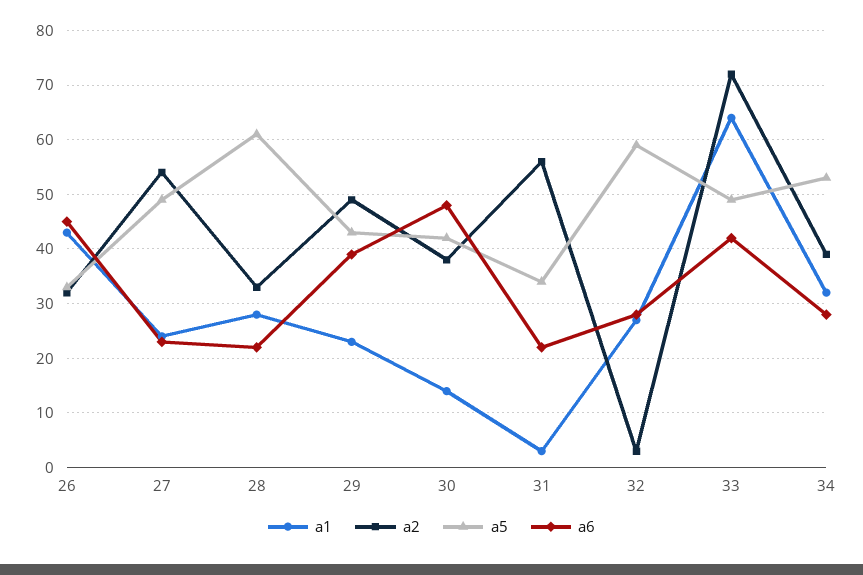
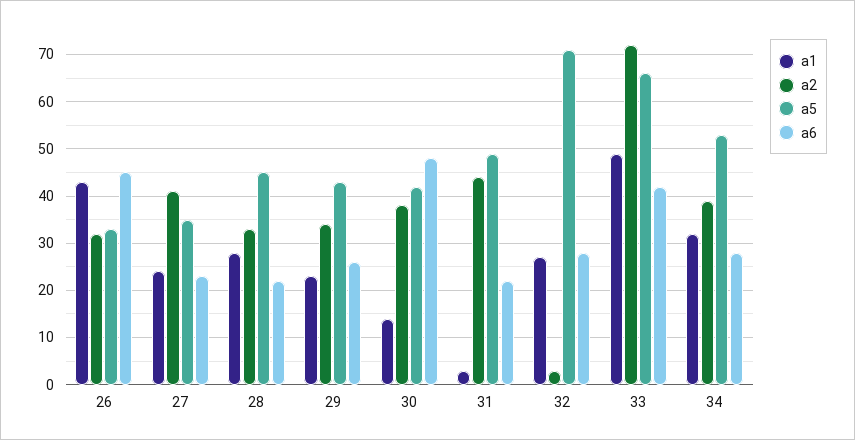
a2, 27: 55 -> 40
a5, 27: 50 -> 35
a5, 28: 60 -> 45
a2, 29: 50 -> 35
a6, 29: 40 -> 25
a2, 31: 55 -> 45
a5, 31: 35 -> 50
a5, 32: 60 -> 70
a1, 33: 65 -> 50
a5, 33: 50 -> 65

